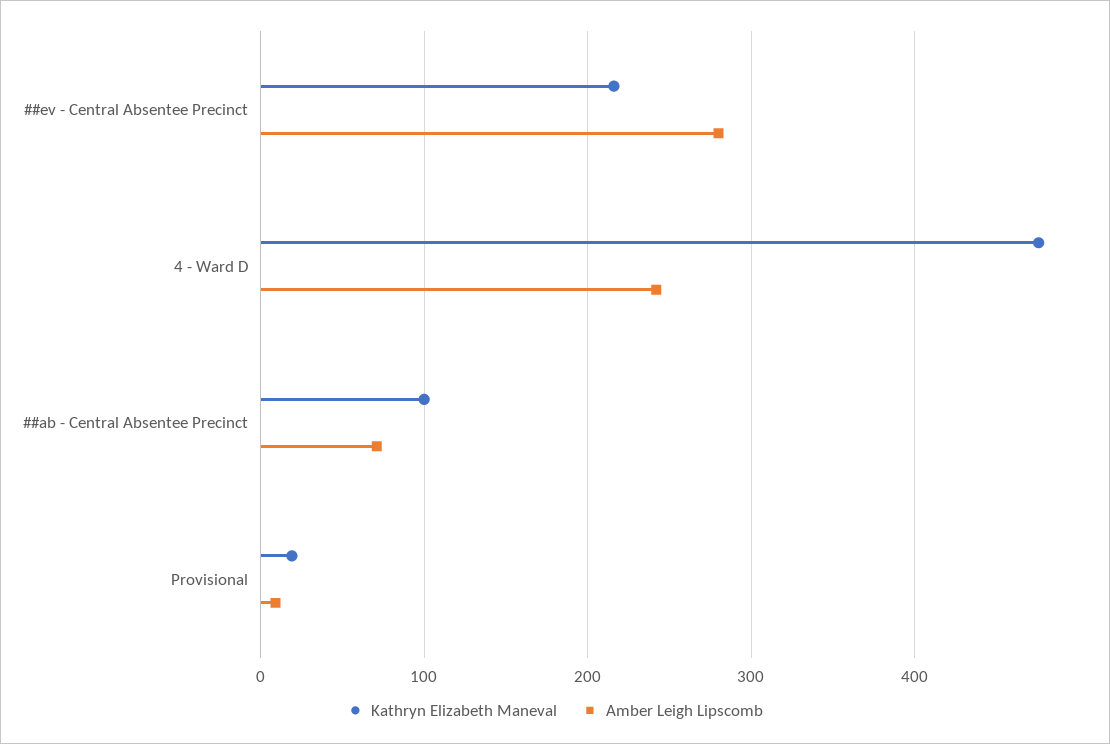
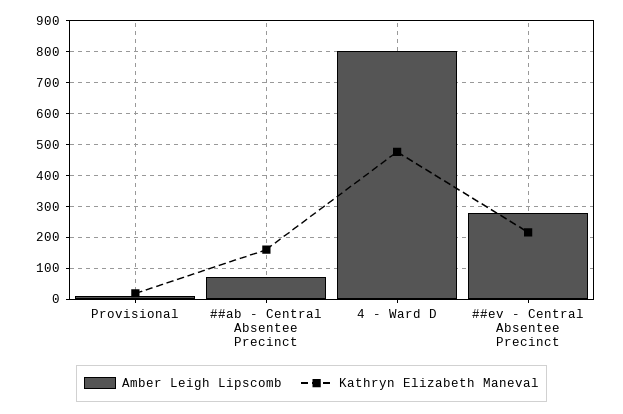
Amber Leigh Lipscomb, 4 - Ward D: 240 -> 800
Kathryn Elizabeth Maneval, ##ab - Central Absentee Precinct: 100 -> 160

